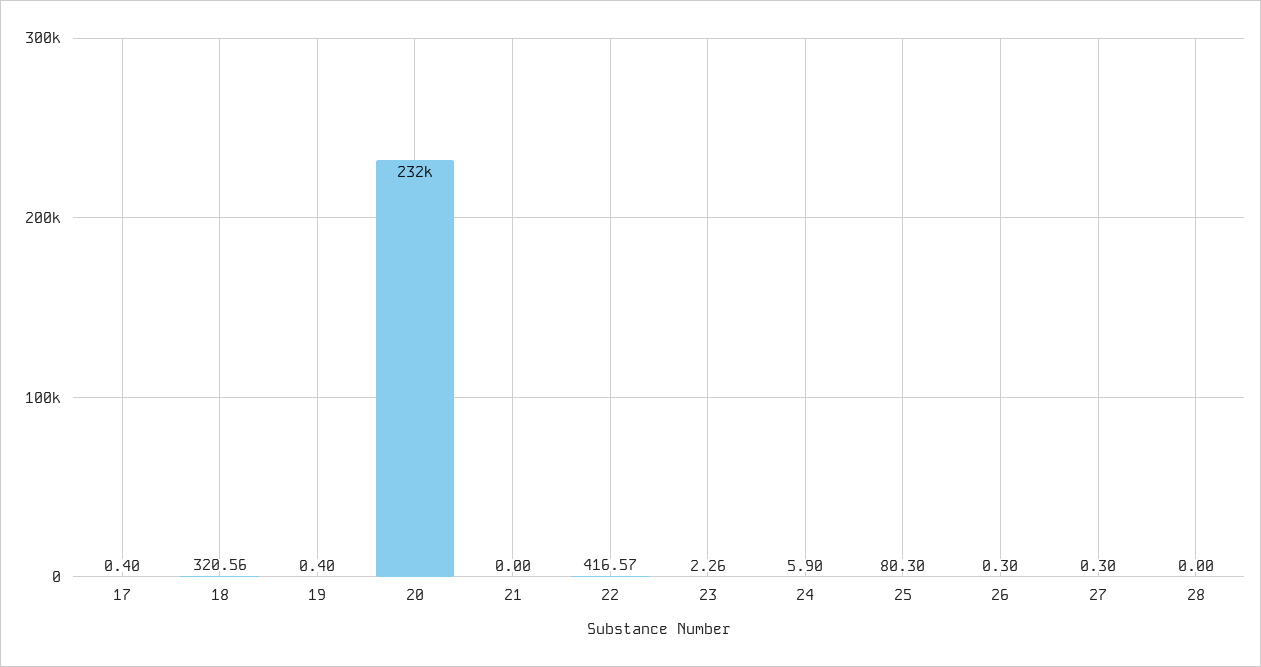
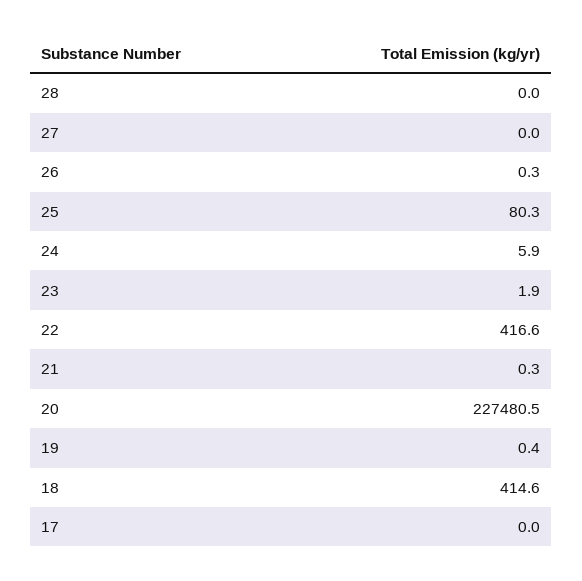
17: 0.4 -> 0
18: 320.56 -> 414.6
20: 232000 -> 227480.5
21: 0 -> 0.3
23: 2.26 -> 1.9
27: 0.3 -> 0

